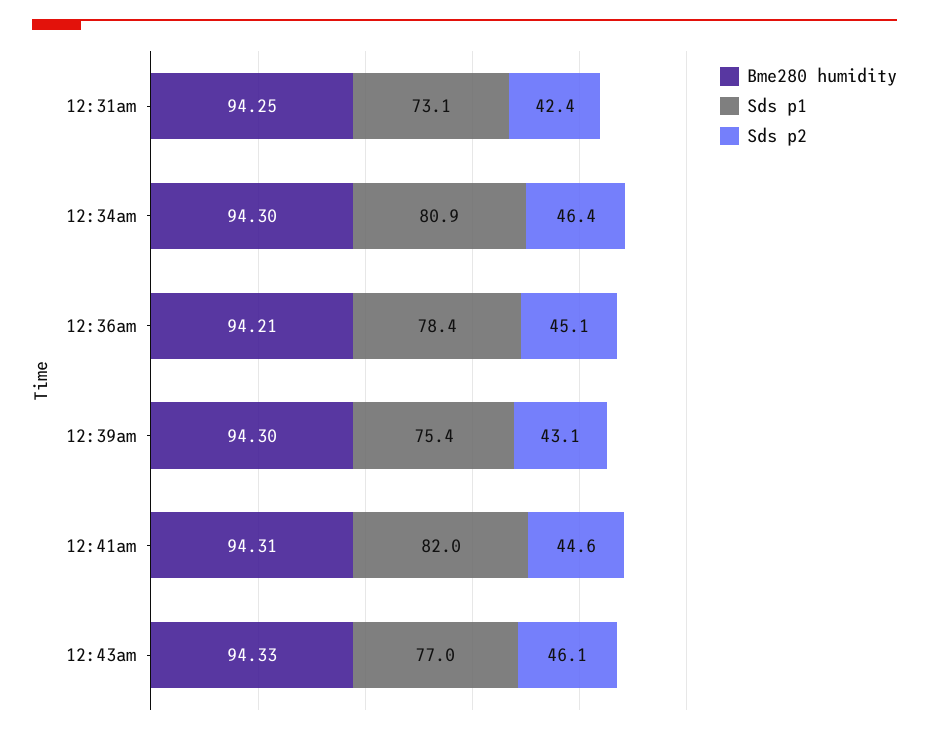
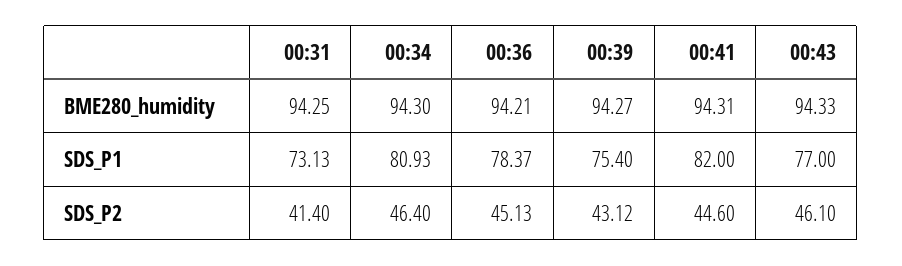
Sds p2, 12:31am: 42.4 -> 41.4
Bme280 humidity, 12:39am: 94.3 -> 94.27

